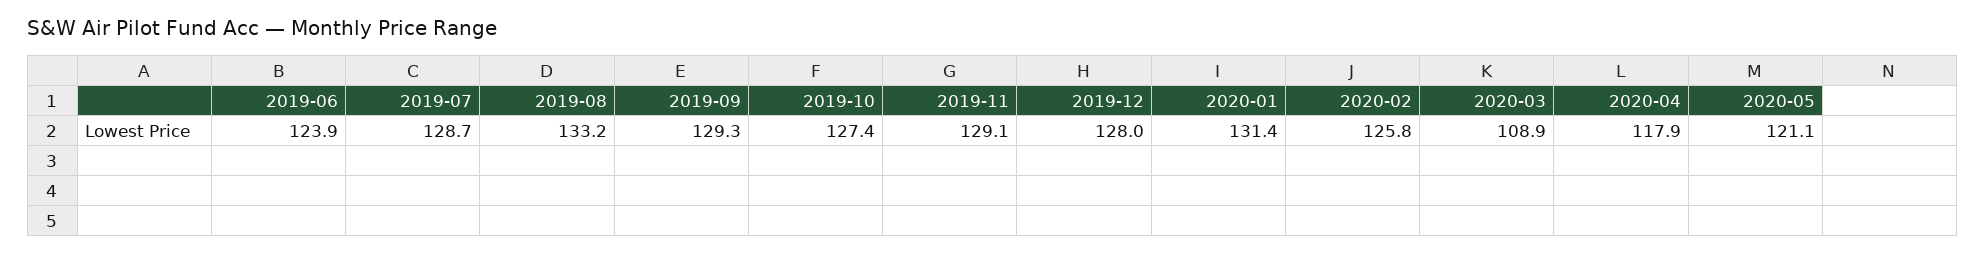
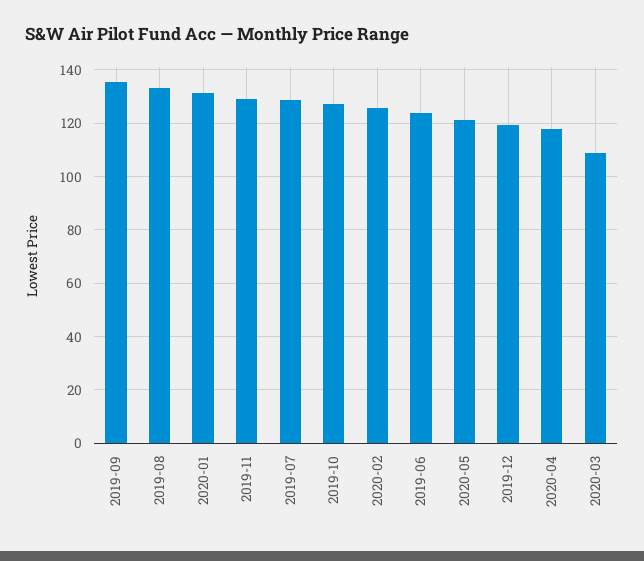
2019-09: 129.3 -> 135
2019-12: 128 -> 120

